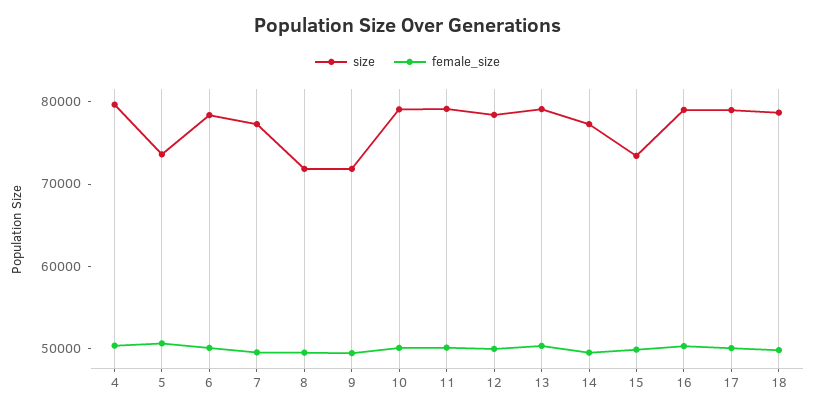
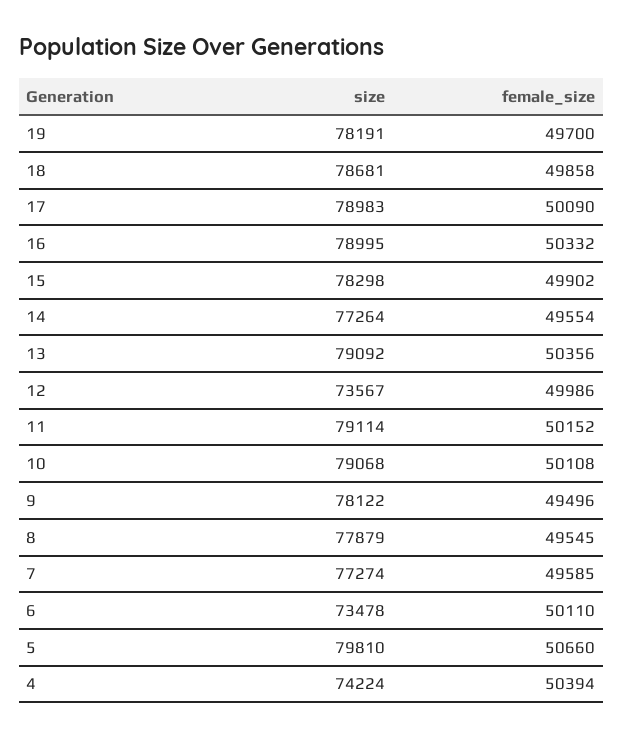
size, 4: 80000 -> 74224
size, 5: 74000 -> 79810
size, 6: 78000 -> 73478
size, 8: 72000 -> 77879
size, 9: 72000 -> 78122
size, 12: 78000 -> 73567
size, 15: 74000 -> 78298
size, 19: none -> 78191
female_size, 19: none -> 49700

